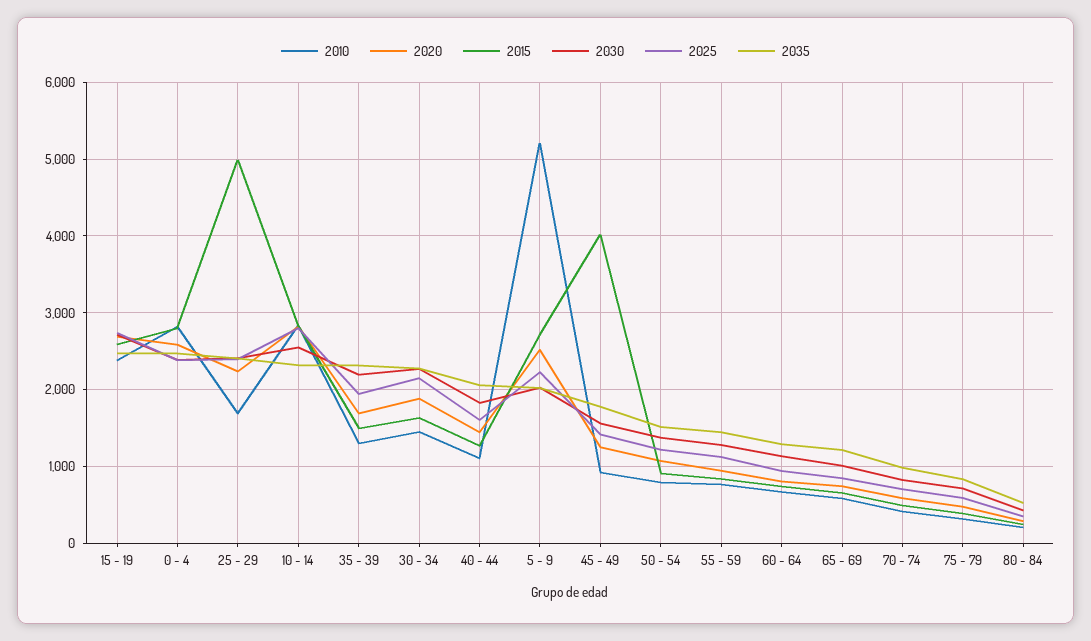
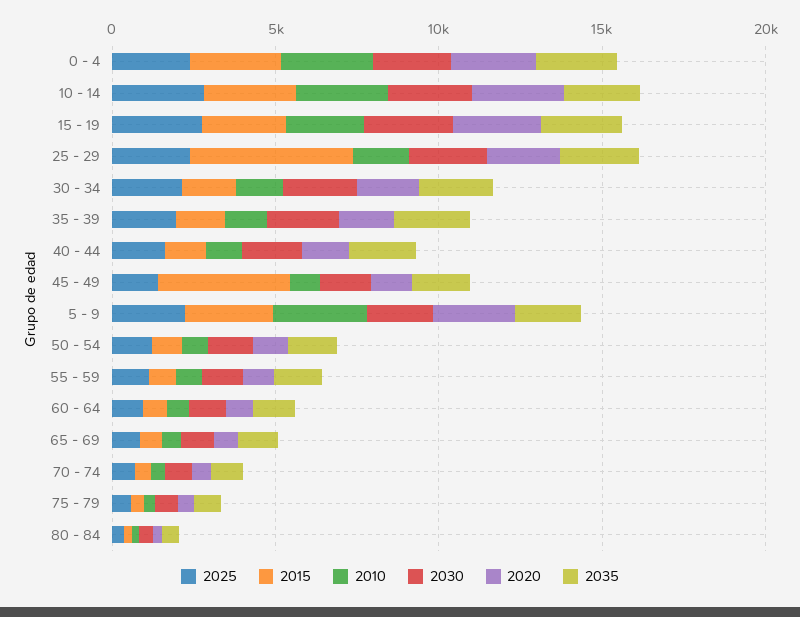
2010, 5 - 9: 5200 -> 3000

